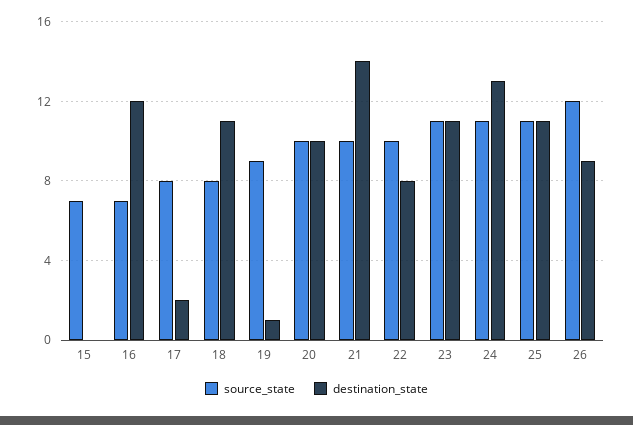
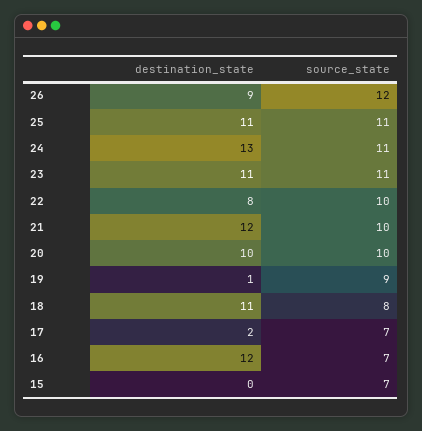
source_state, 17: 8 -> 7
destination_state, 21: 14 -> 12

